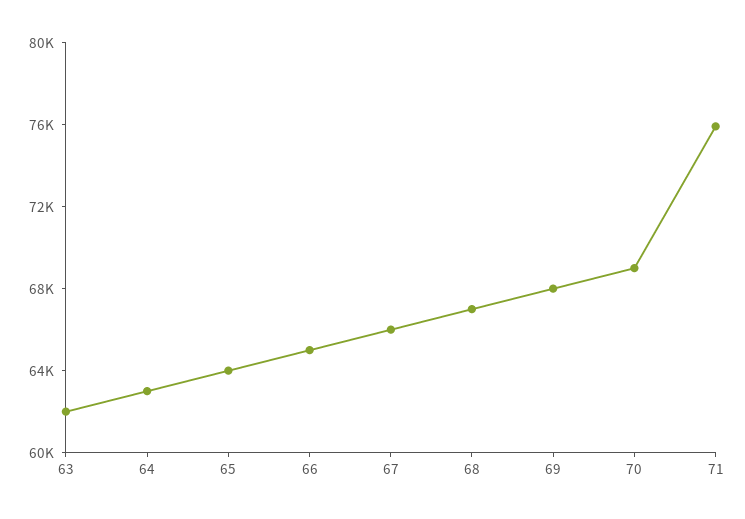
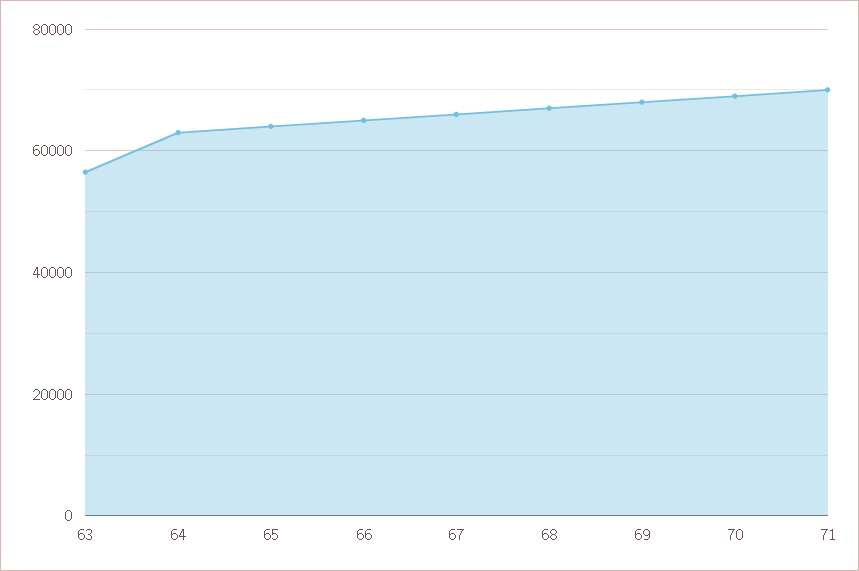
63: 62000 -> 56000
71: 76000 -> 70000

